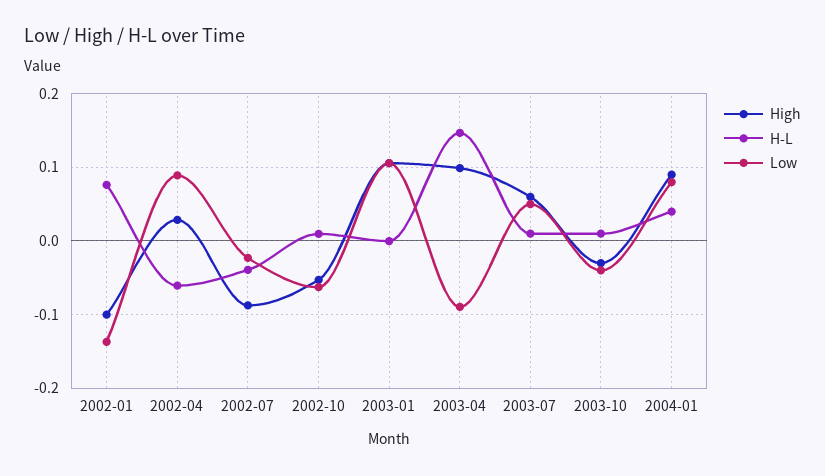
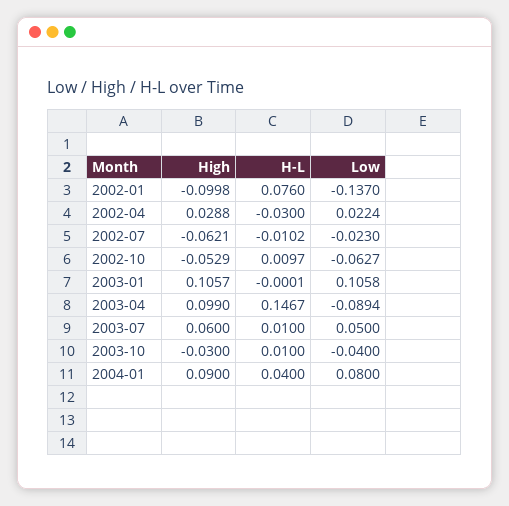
H-L, 2002-04: -0.06 -> -0.03
Low, 2002-04: 0.09 -> 0.0224
High, 2002-07: -0.09 -> -0.0621
H-L, 2002-07: -0.04 -> -0.0102

